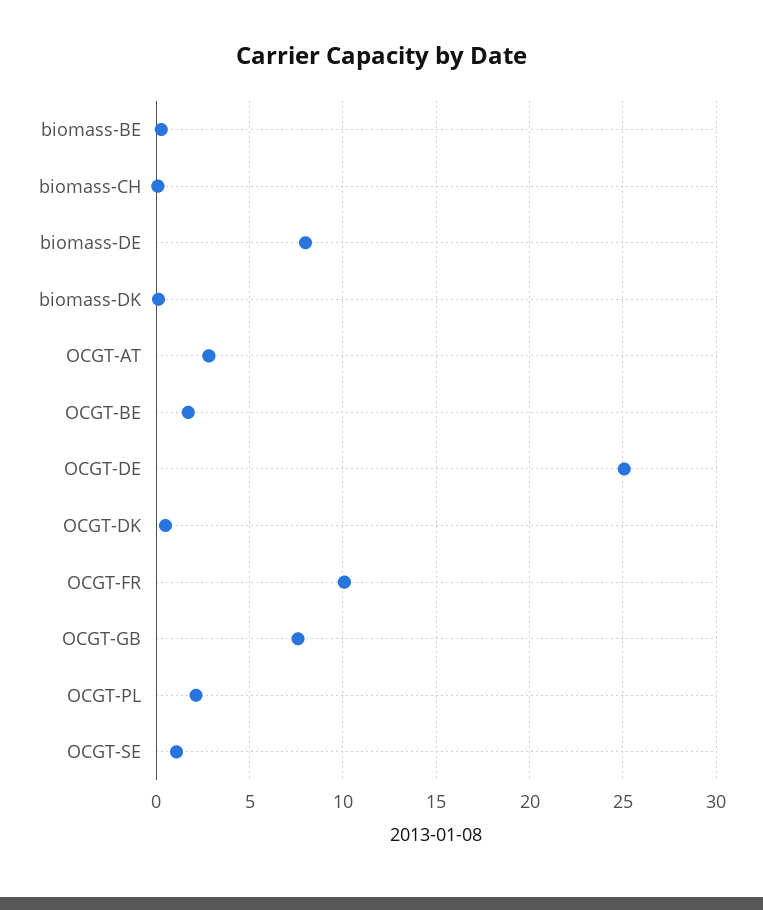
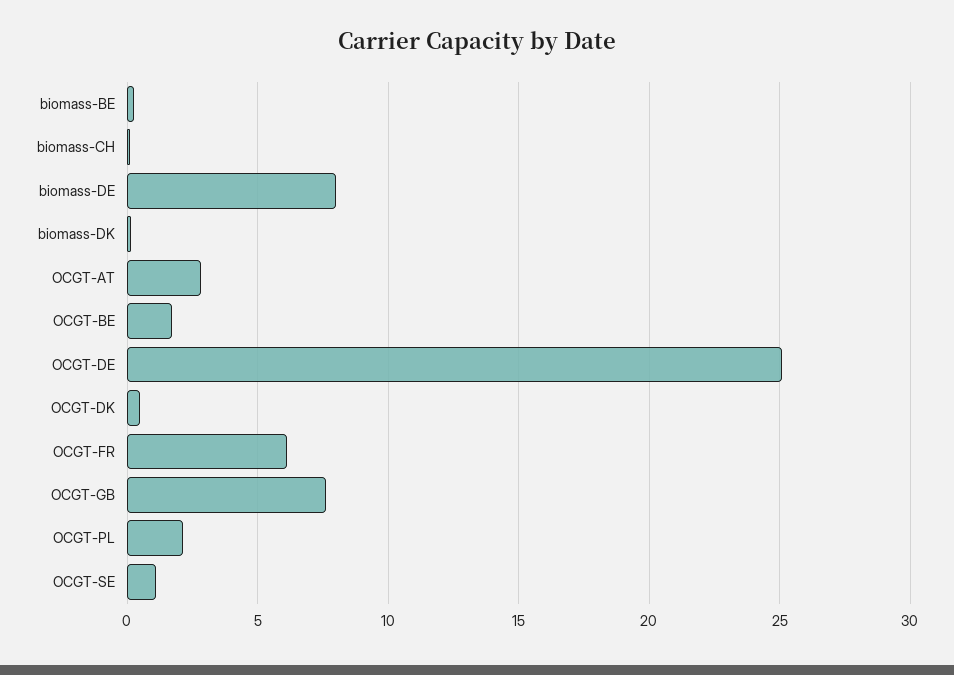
OCGT-FR: 10 -> 6

